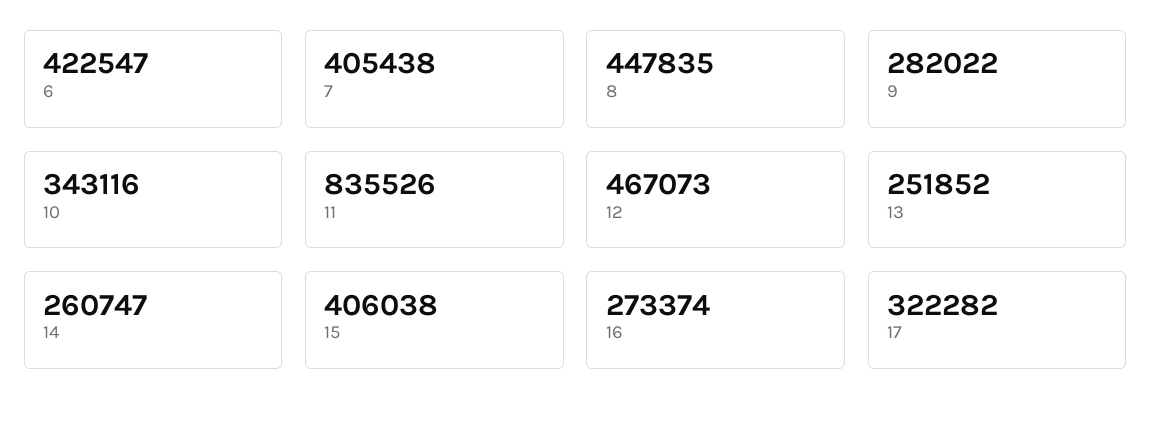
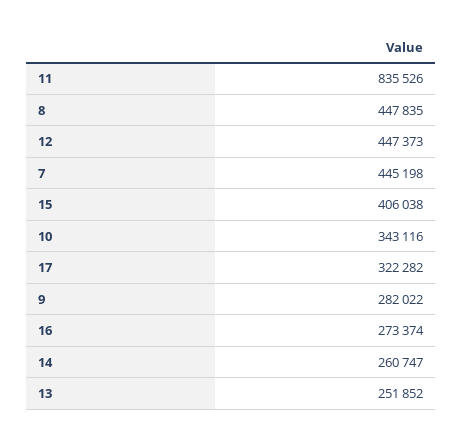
6: 422547 -> none
7: 405438 -> 445198
12: 467073 -> 447373

